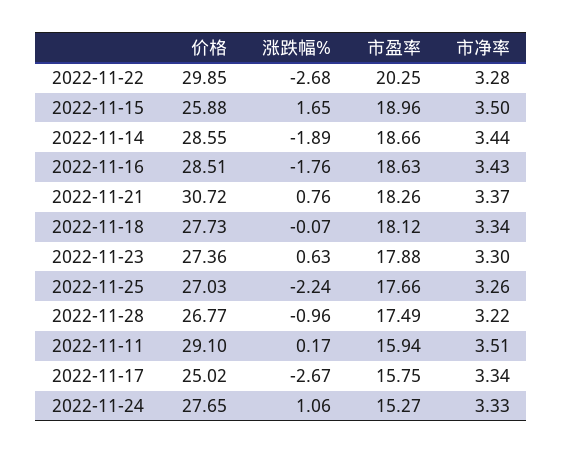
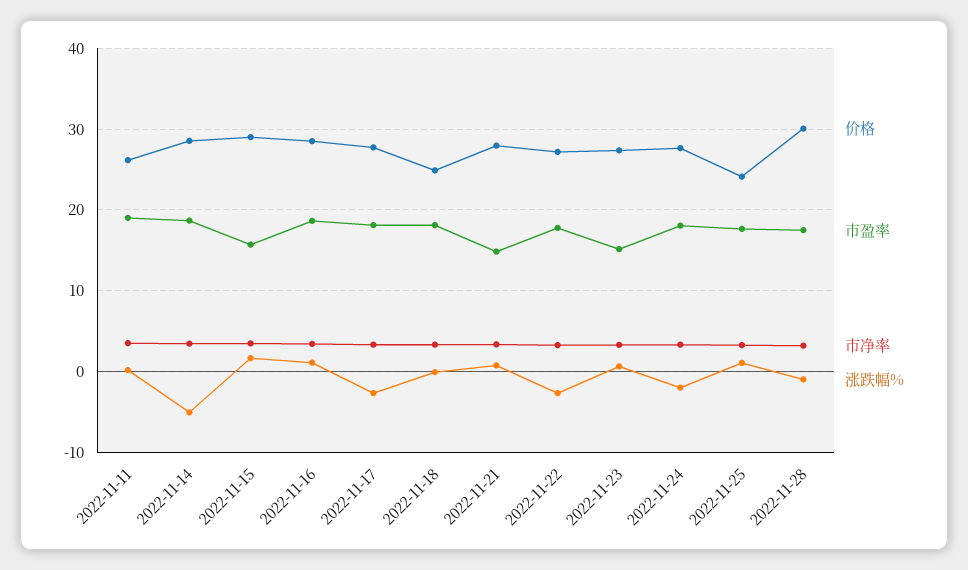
价格, 2022-11-22: 29.85 -> 27
市盈率, 2022-11-22: 20.25 -> 18
价格, 2022-11-15: 25.88 -> 29
市盈率, 2022-11-15: 18.96 -> 16
涨跌幅%, 2022-11-14: -1.89 -> -5
涨跌幅%, 2022-11-16: -1.76 -> 1
价格, 2022-11-21: 30.72 -> 28
市盈率, 2022-11-21: 18.26 -> 15
价格, 2022-11-18: 27.73 -> 25
市盈率, 2022-11-23: 17.88 -> 15
价格, 2022-11-25: 27.03 -> 24
涨跌幅%, 2022-11-25: -2.24 -> 1
价格, 2022-11-28: 26.77 -> 30
价格, 2022-11-11: 29.1 -> 26
市盈率, 2022-11-11: 15.94 -> 19
价格, 2022-11-17: 25.02 -> 28
市盈率, 2022-11-17: 15.75 -> 18
涨跌幅%, 2022-11-24: 1.06 -> -2
市盈率, 2022-11-24: 15.27 -> 18

